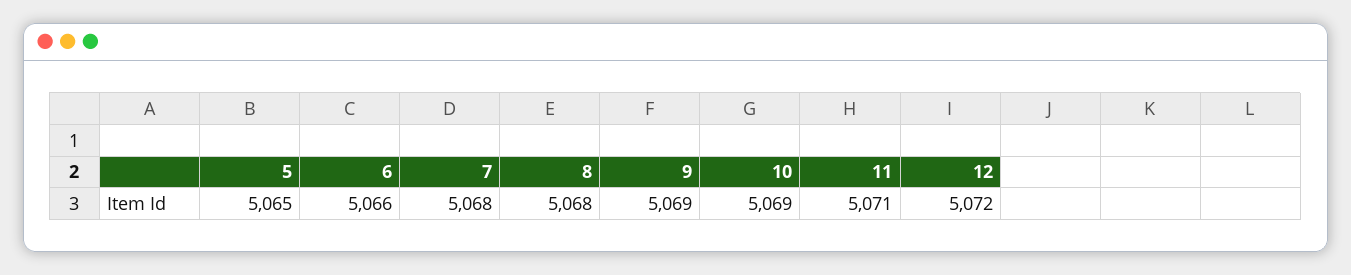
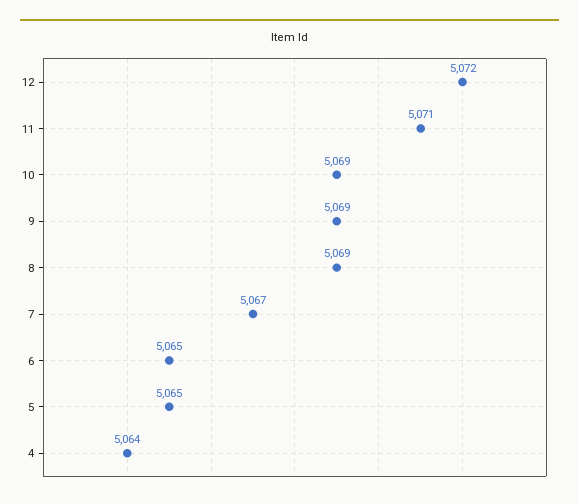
6: 5066 -> 5065
7: 5068 -> 5067
8: 5068 -> 5069
4: none -> 5064

